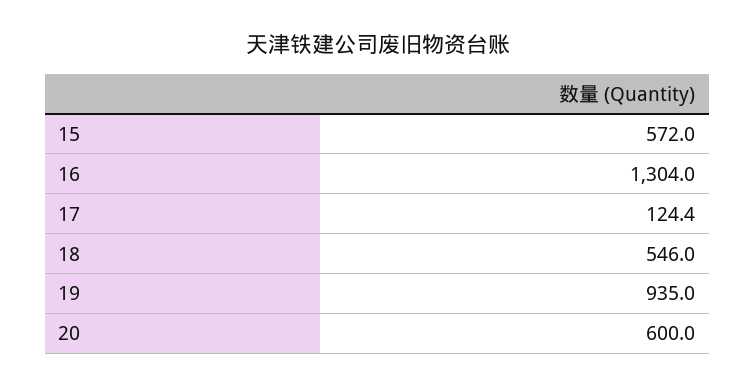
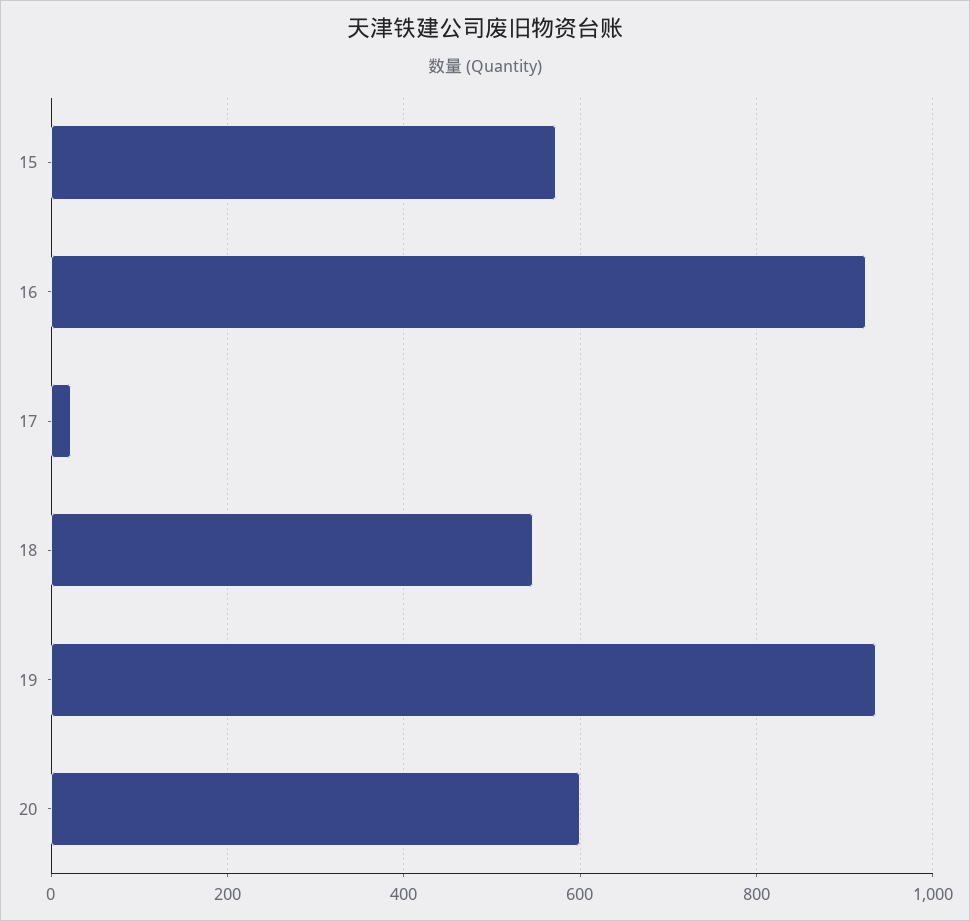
16: 1304 -> 920
17: 124.4 -> 20

